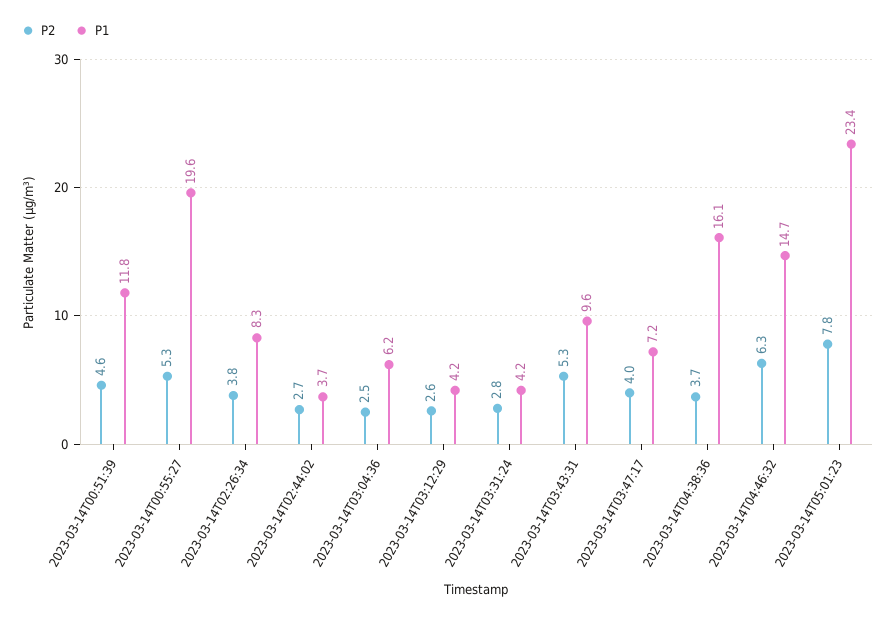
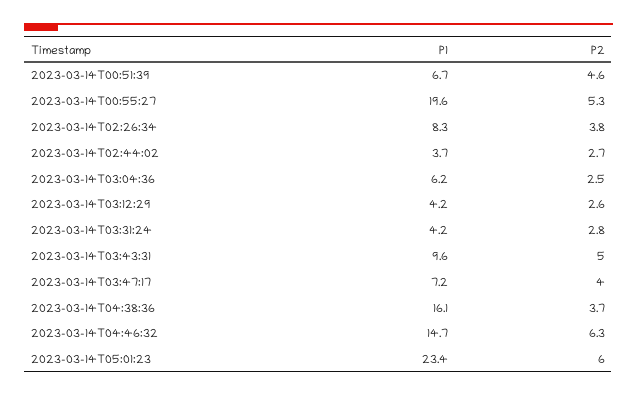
P1, 2023-03-14T00:51:39: 11.8 -> 6.7
P2, 2023-03-14T03:43:31: 5.3 -> 5
P2, 2023-03-14T05:01:23: 7.8 -> 6

